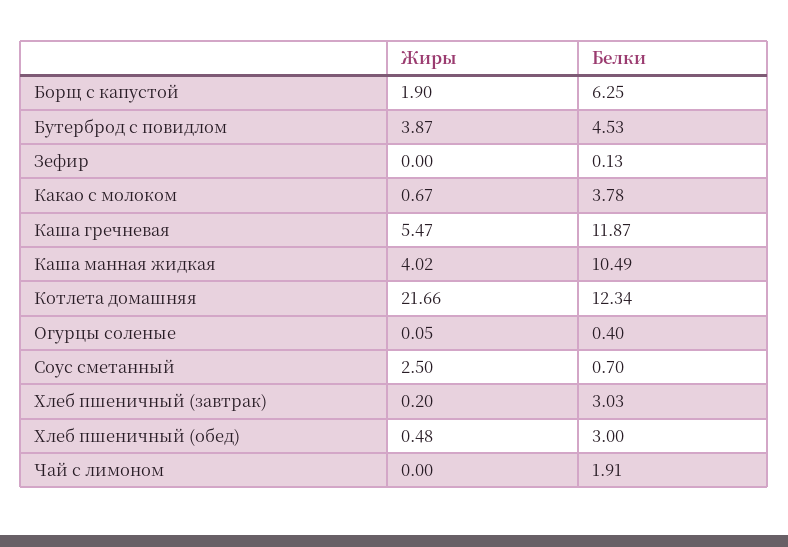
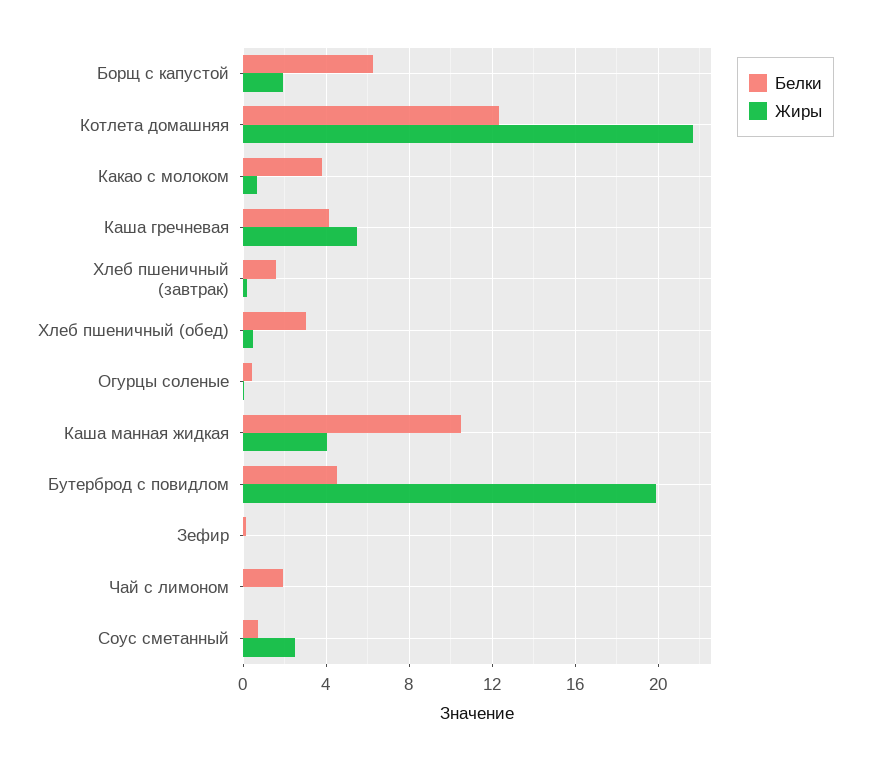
Жиры, Бутерброд с повидлом: 3.87 -> 20
Белки, Каша гречневая: 11.87 -> 4
Белки, Хлеб пшеничный (завтрак): 3.03 -> 1.5

